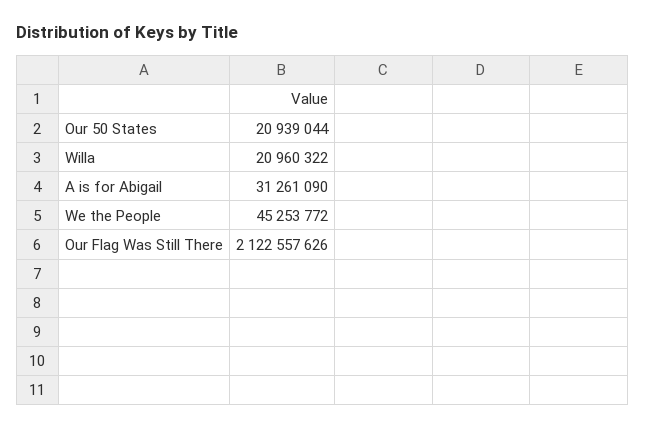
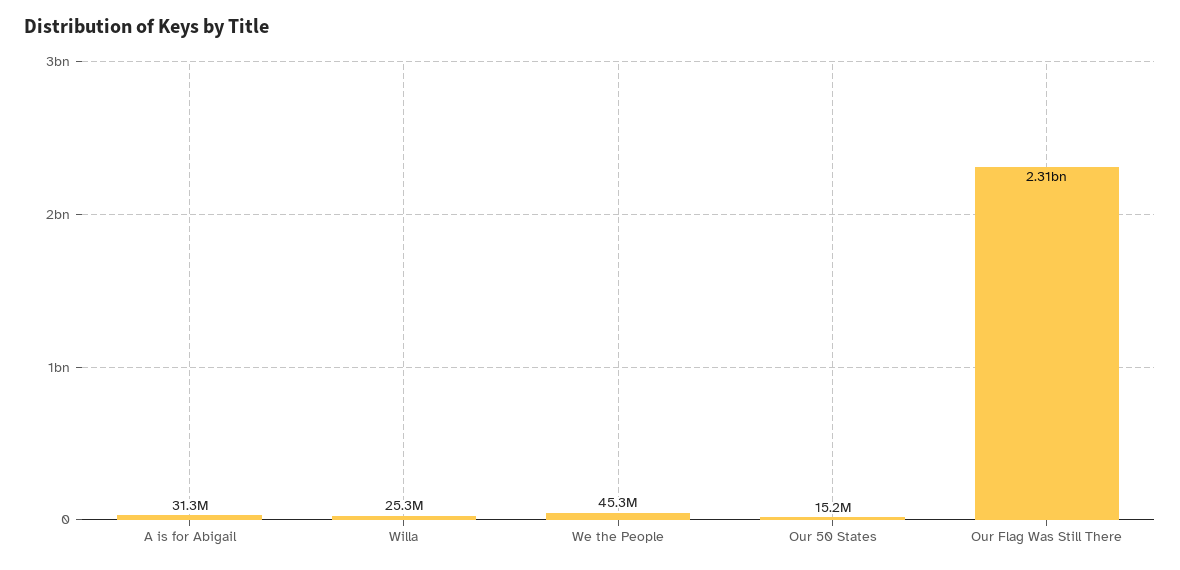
Our 50 States: 20939044 -> 15200000
Willa: 20960322 -> 25300000
Our Flag Was Still There: 2122557626 -> 2310000000

